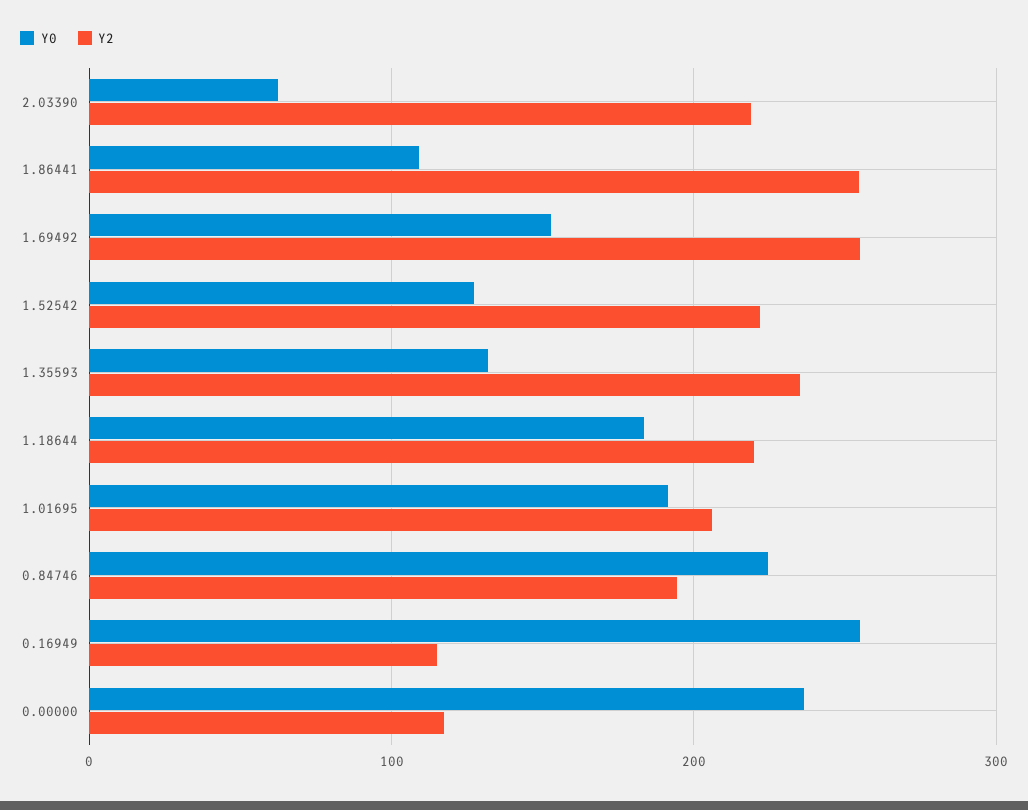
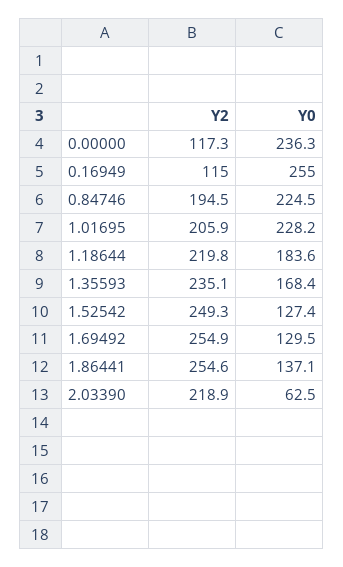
Y0, 1.86441: 110 -> 137.1
Y0, 1.69492: 150 -> 129.5
Y2, 1.52542: 220 -> 249.3
Y0, 1.35593: 130 -> 168.4
Y0, 1.01695: 190 -> 228.2

